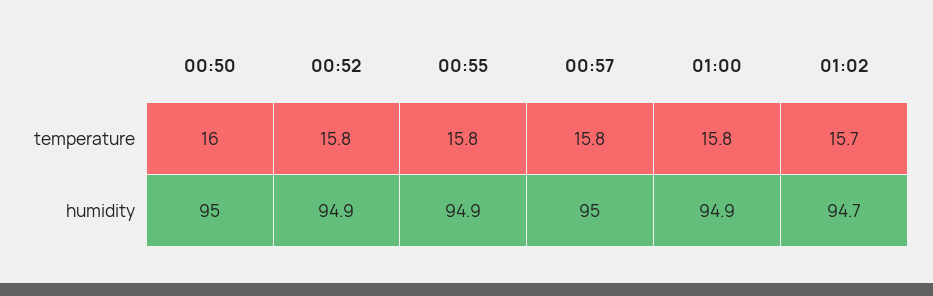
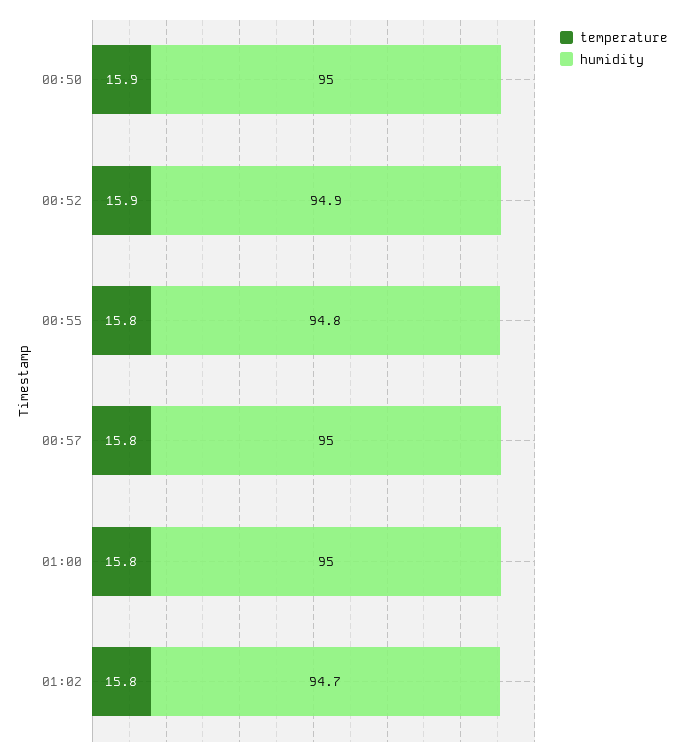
temperature, 00:50: 16 -> 15.9
temperature, 00:52: 15.8 -> 15.9
temperature, 01:02: 15.7 -> 15.8
humidity, 00:55: 94.9 -> 94.8
humidity, 01:00: 94.9 -> 95

